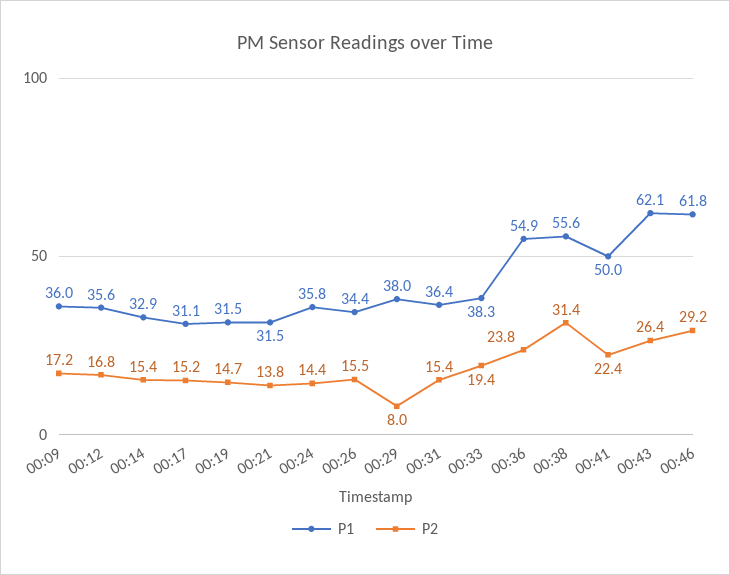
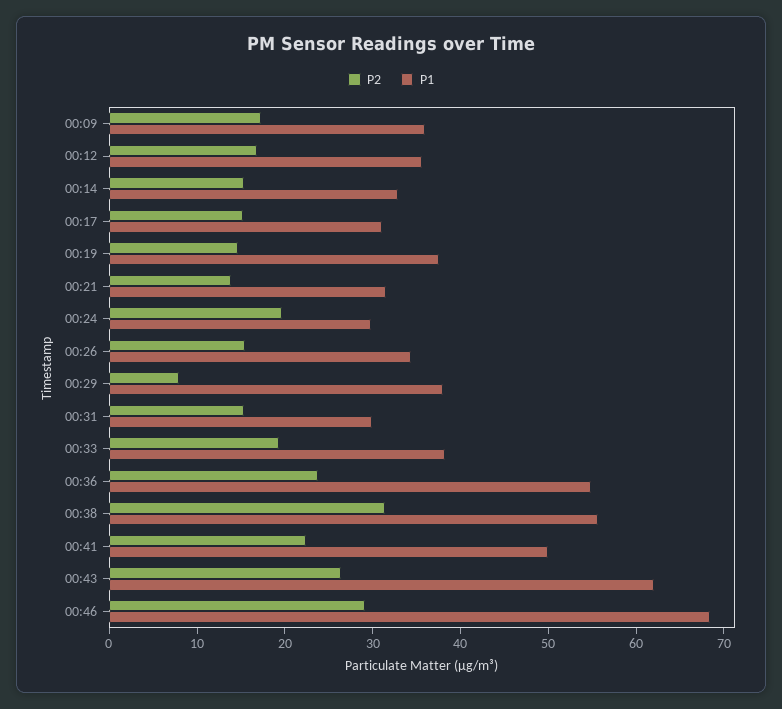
P1, 00:19: 31.5 -> 38
P1, 00:24: 35.8 -> 30
P2, 00:24: 14.4 -> 20
P1, 00:31: 36.4 -> 30
P1, 00:46: 61.8 -> 68

